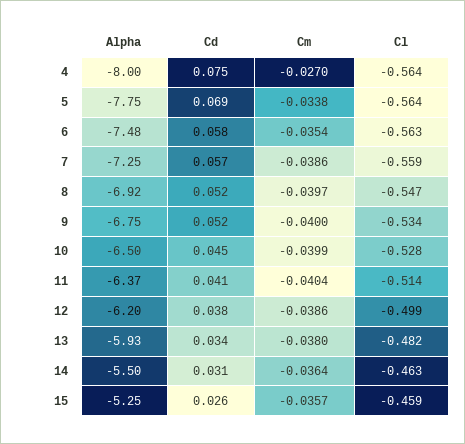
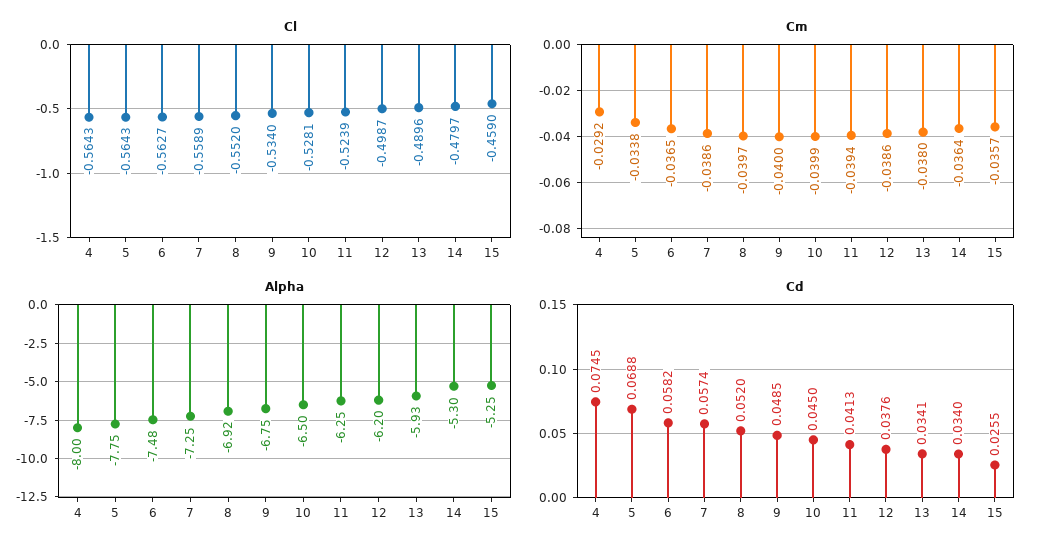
Cm, 4: -0.027 -> -0.0292
Cm, 6: -0.0354 -> -0.0365
Cl, 8: -0.547 -> -0.552
Cd, 9: 0.052 -> 0.0485
Alpha, 11: -6.37 -> -6.25
Cm, 11: -0.0404 -> -0.0394
Cl, 11: -0.514 -> -0.5239
Cl, 13: -0.482 -> -0.4896
Alpha, 14: -5.5 -> -5.3
Cd, 14: 0.031 -> 0.034
Cl, 14: -0.463 -> -0.4797

